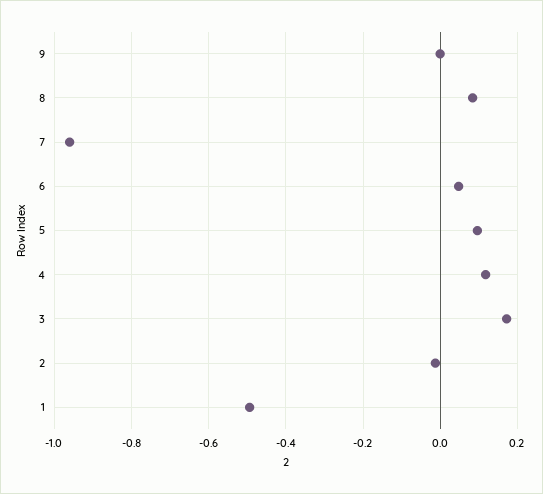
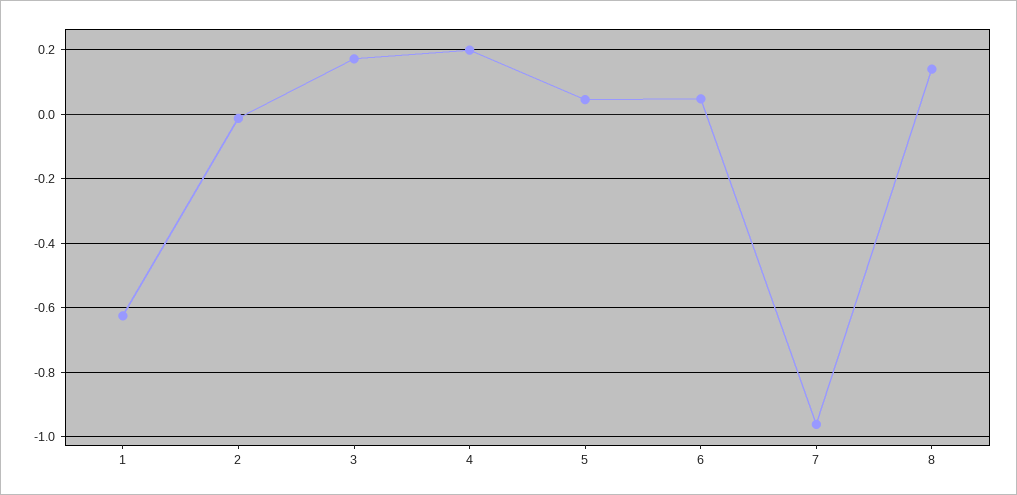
9: 0 -> none
8: 0.08 -> 0.14
5: 0.1 -> 0.04
4: 0.12 -> 0.2
1: -0.5 -> -0.62

